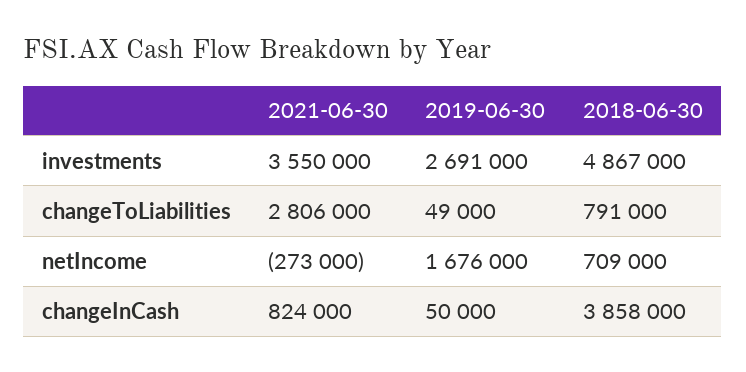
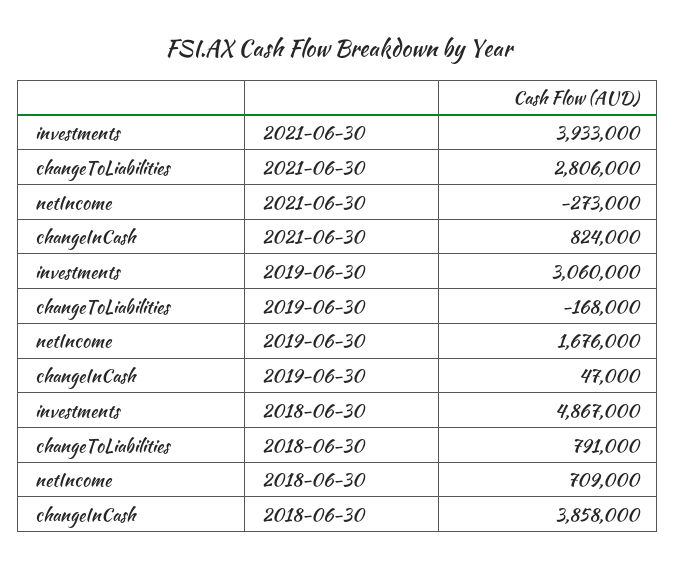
2021-06-30, investments: 3550000 -> 3933000
2019-06-30, investments: 2691000 -> 3060000
2019-06-30, changeToLiabilities: 49000 -> -168000
2019-06-30, changeInCash: 50000 -> 47000

